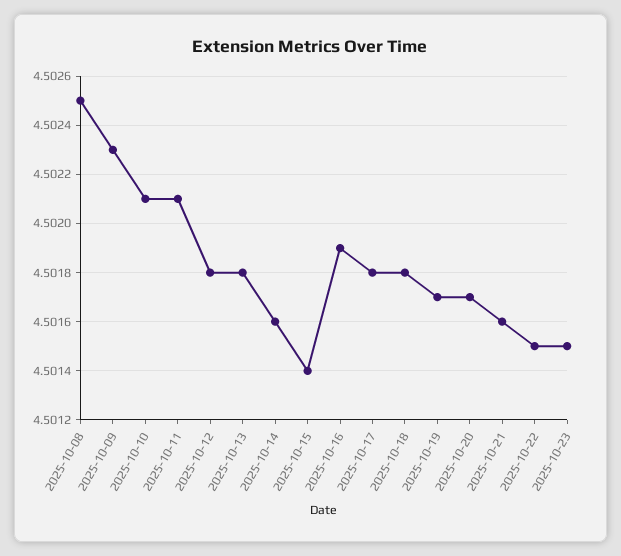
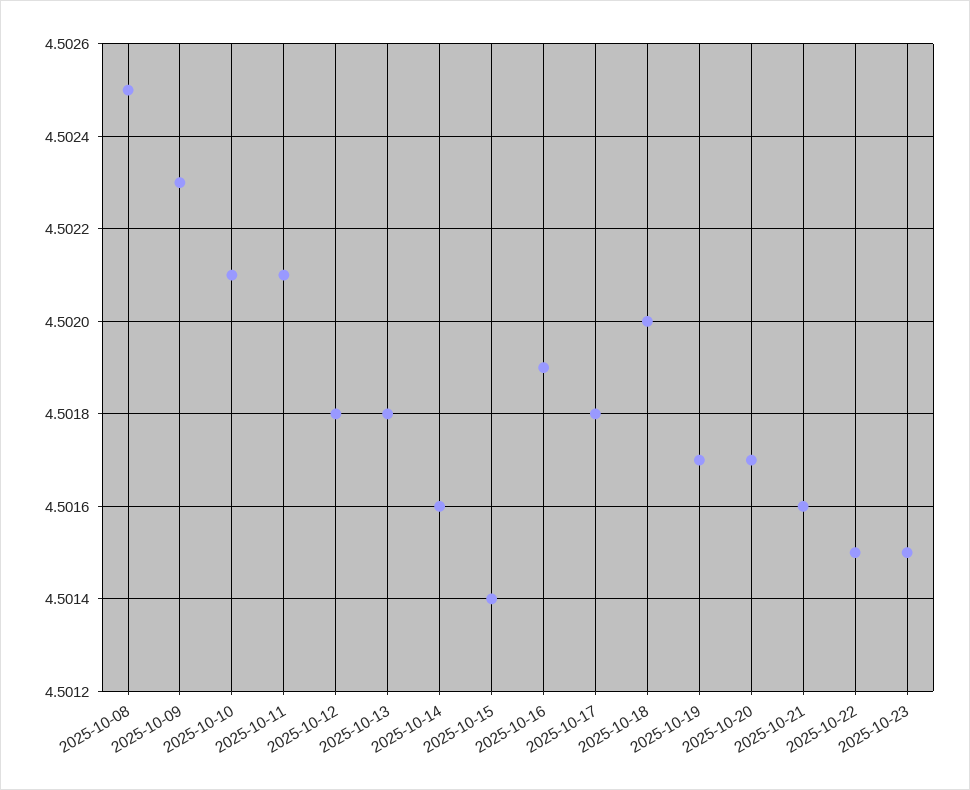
2025-10-18: 4.5018 -> 4.502

